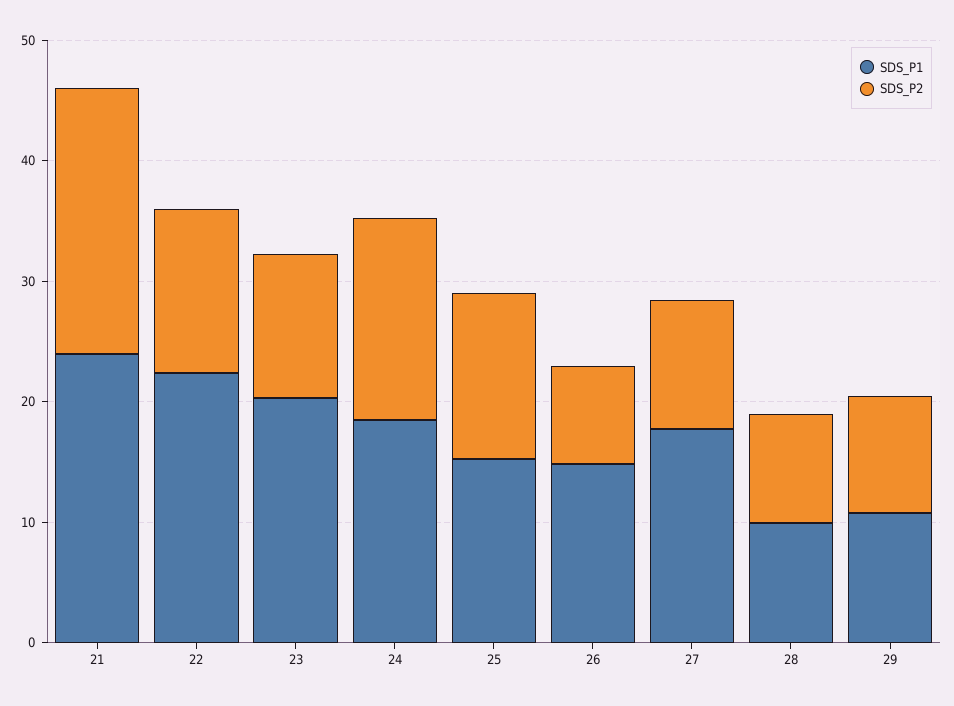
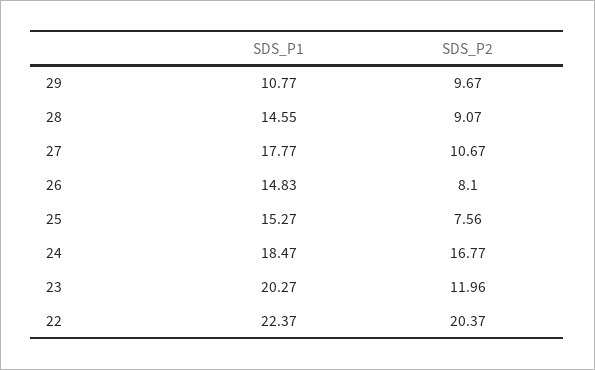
SDS_P1, 21: 24 -> none
SDS_P2, 21: 22 -> none
SDS_P2, 22: 14 -> 20.37
SDS_P2, 25: 14 -> 7.56
SDS_P1, 28: 10 -> 14.55

